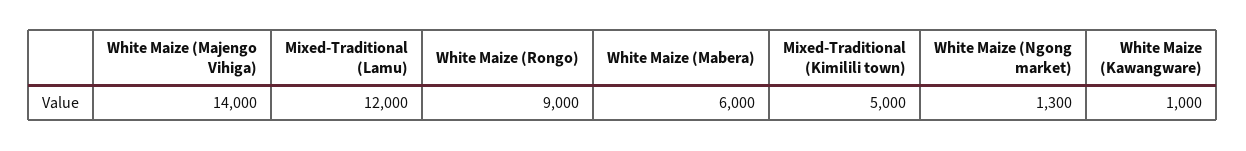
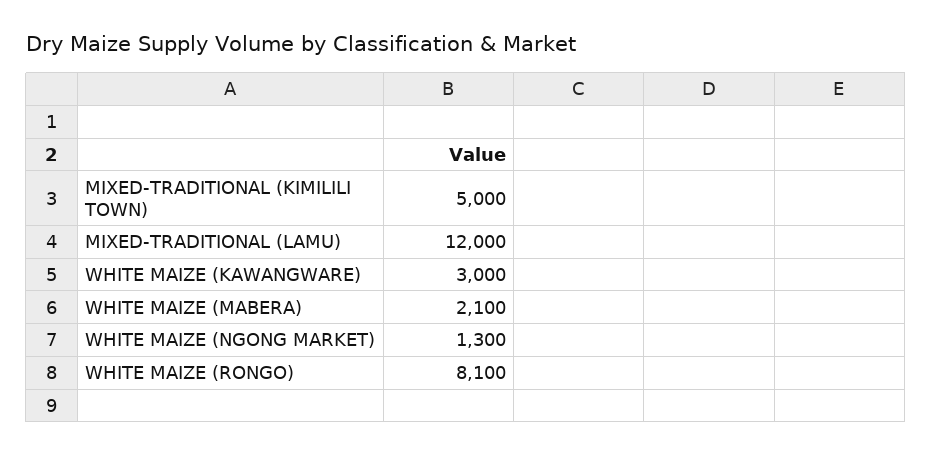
White Maize (Majengo Vihiga): 14000 -> none
White Maize (Rongo): 9000 -> 8100
White Maize (Mabera): 6000 -> 2100
White Maize (Kawangware): 1000 -> 3000

